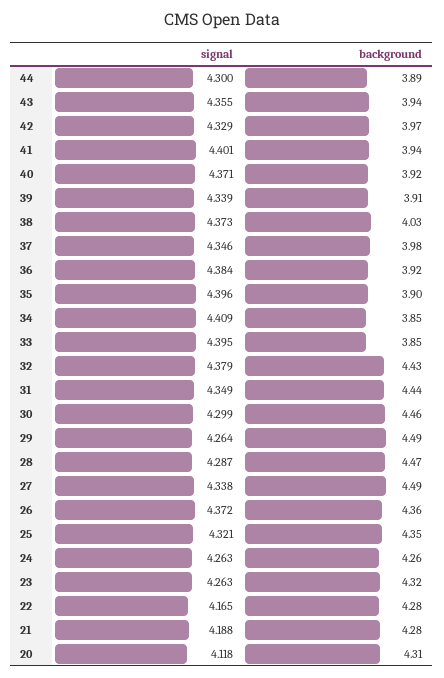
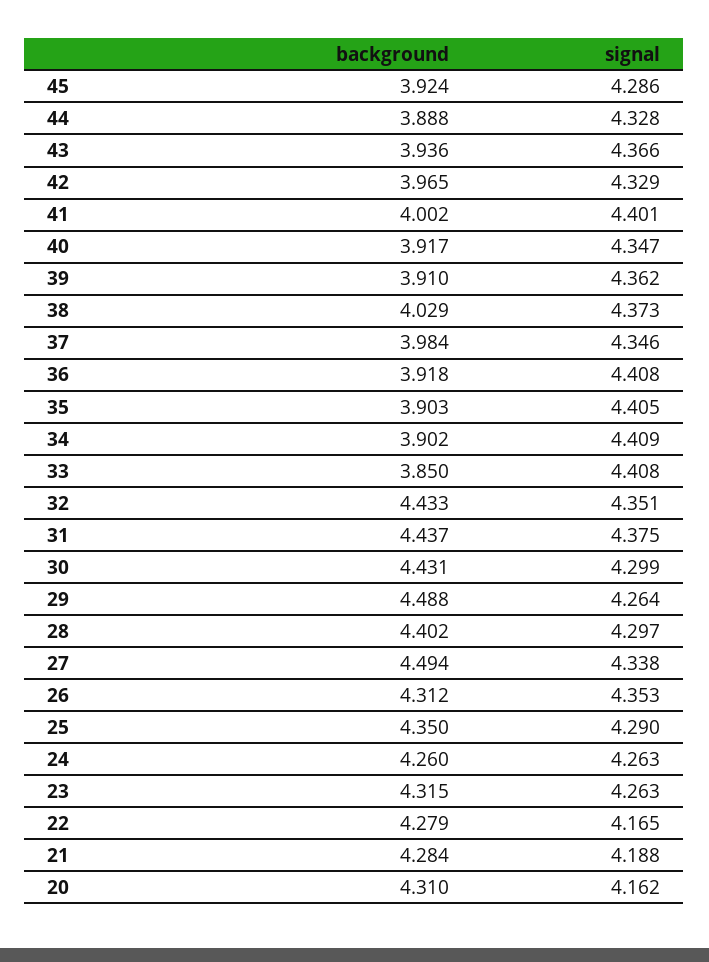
signal, 44: 4.3 -> 4.328
signal, 43: 4.355 -> 4.366
background, 41: 3.94 -> 4.002
signal, 40: 4.371 -> 4.347
signal, 39: 4.339 -> 4.362
signal, 36: 4.384 -> 4.408
signal, 35: 4.396 -> 4.405
background, 34: 3.85 -> 3.902
signal, 33: 4.395 -> 4.408
signal, 32: 4.379 -> 4.351
signal, 31: 4.349 -> 4.375
background, 30: 4.46 -> 4.431
signal, 28: 4.287 -> 4.297
background, 28: 4.47 -> 4.402
signal, 26: 4.372 -> 4.353
background, 26: 4.36 -> 4.312
signal, 25: 4.321 -> 4.29
signal, 20: 4.118 -> 4.162
background, 45: none -> 3.924
signal, 45: none -> 4.286

